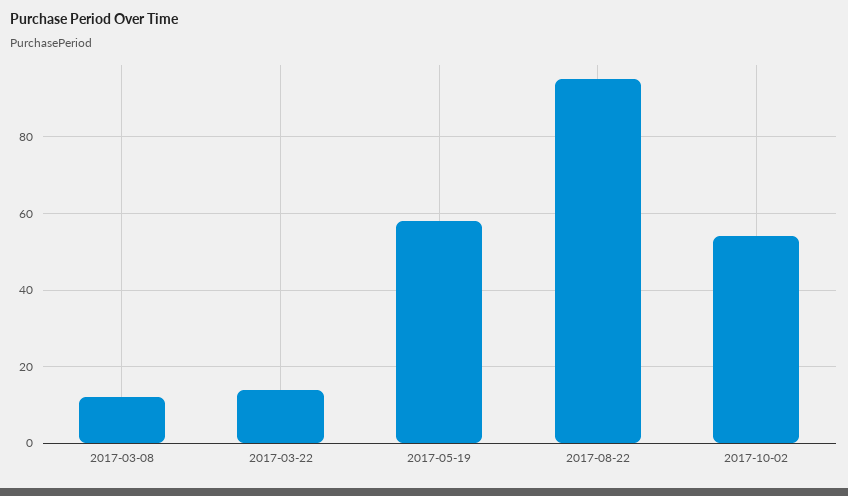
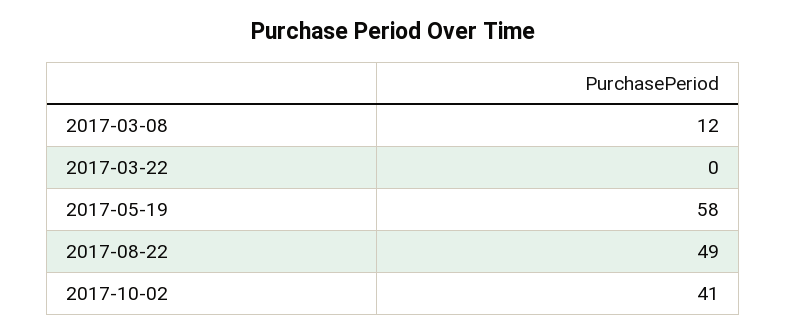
2017-03-22: 15 -> 0
2017-08-22: 95 -> 49
2017-10-02: 55 -> 41

